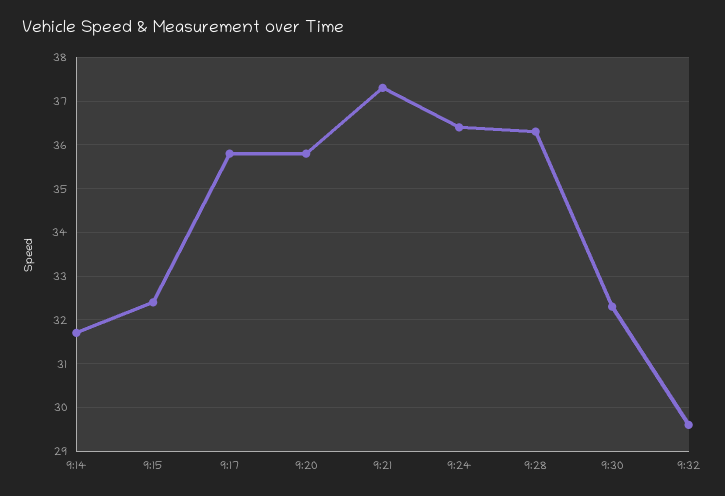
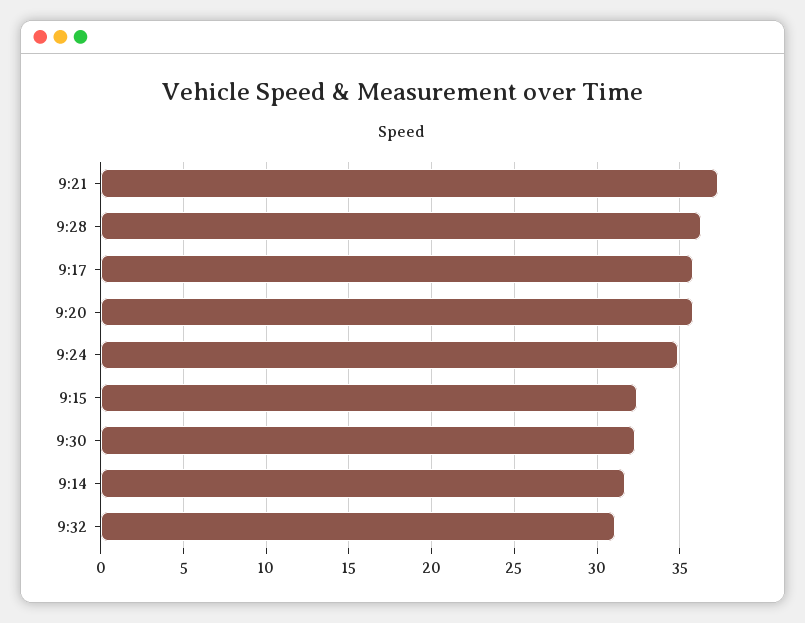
9:24: 36.5 -> 35
9:32: 29.5 -> 31

